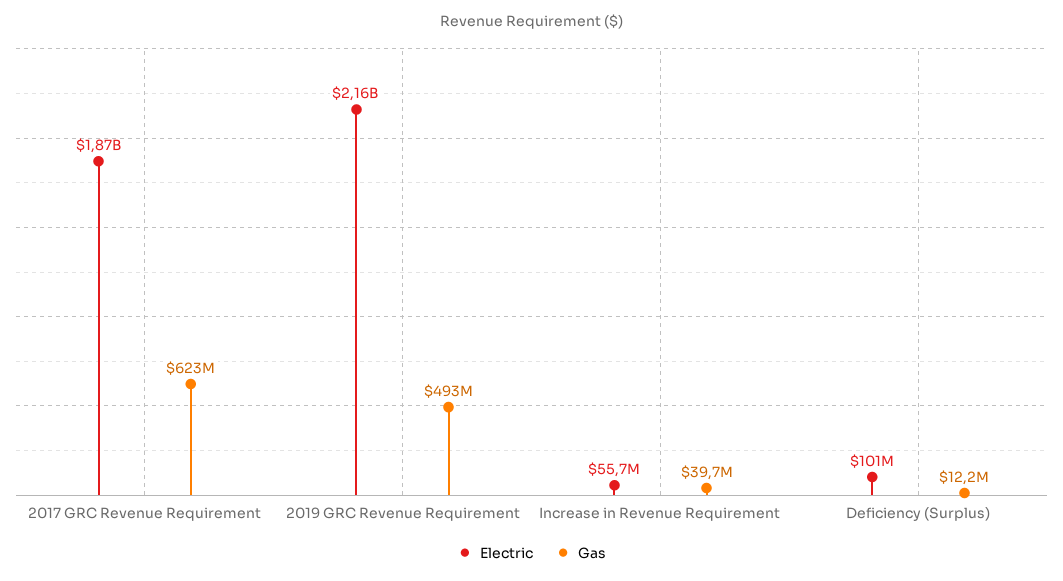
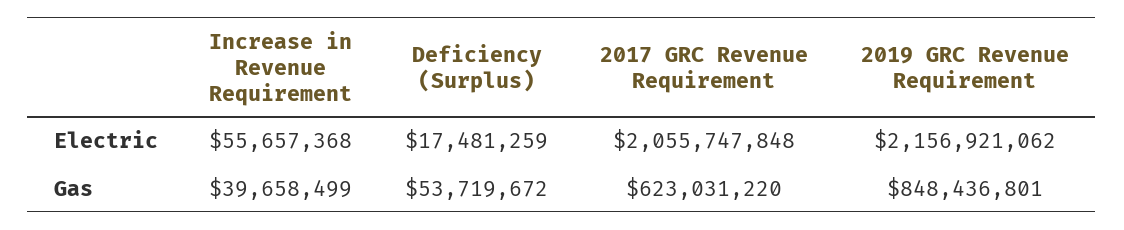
Electric, 2017 GRC Revenue Requirement: 1870000000 -> 2055747848
Gas, 2019 GRC Revenue Requirement: 493000000 -> 848436801
Electric, Deficiency (Surplus): 101000000 -> 17481259
Gas, Deficiency (Surplus): 12200000 -> 53719672

